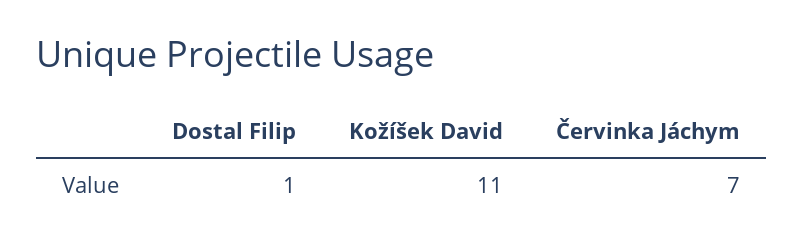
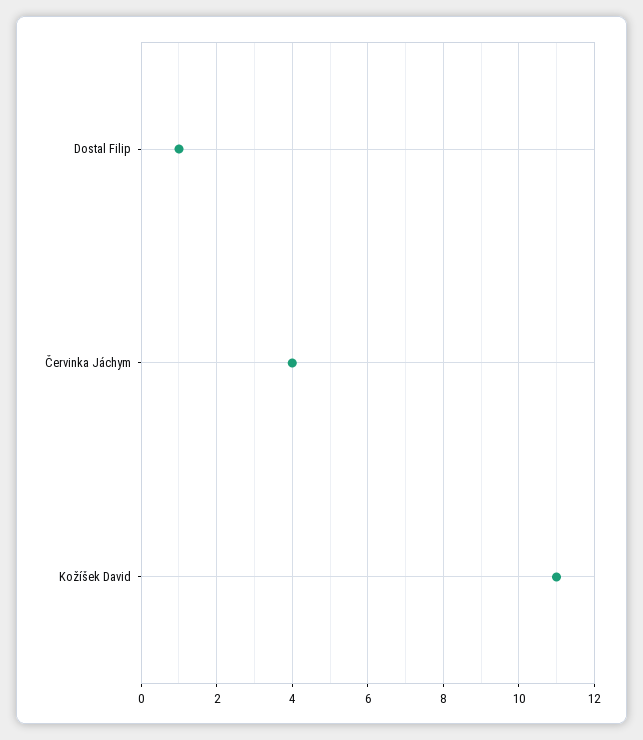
Červinka Jáchym: 7 -> 4

